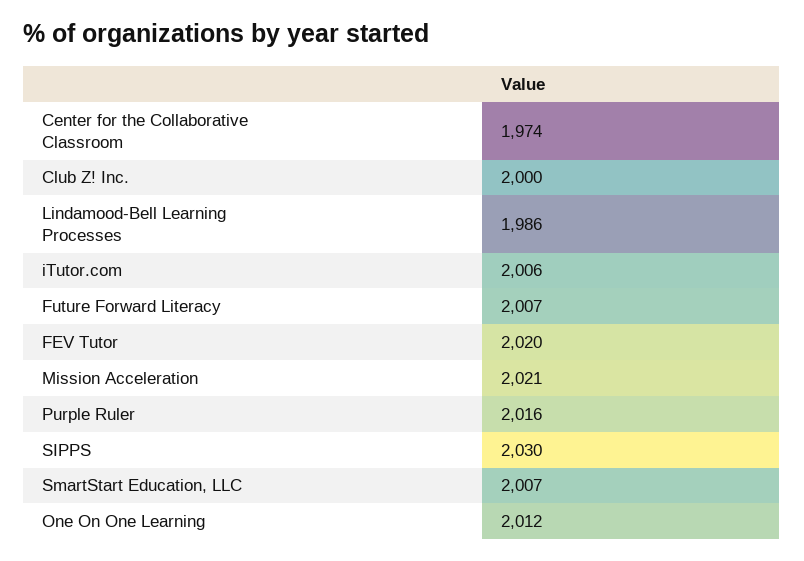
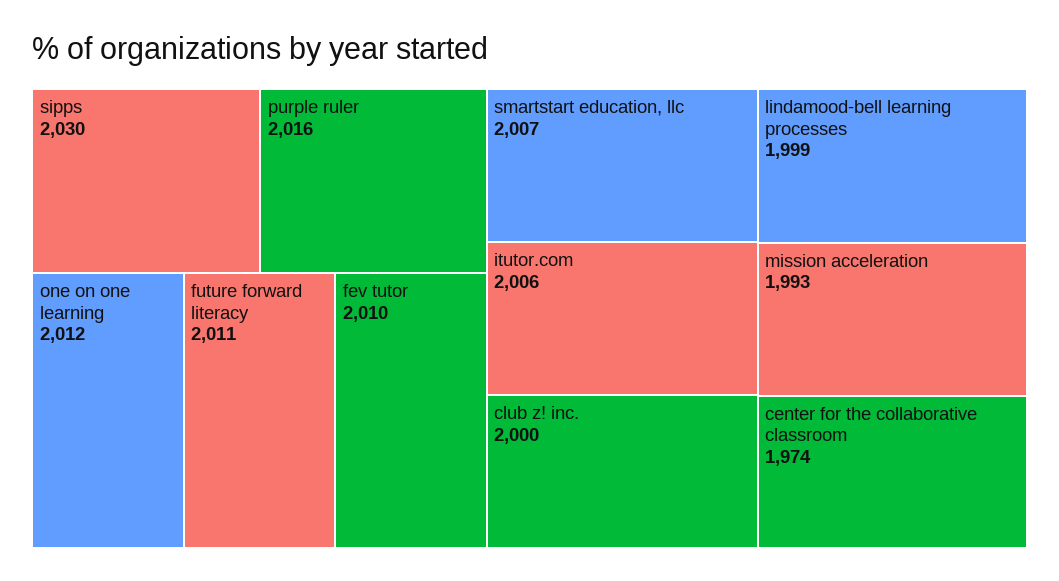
Lindamood-Bell Learning Processes: 1986 -> 1999
Future Forward Literacy: 2007 -> 2011
FEV Tutor: 2020 -> 2010
Mission Acceleration: 2021 -> 1993

